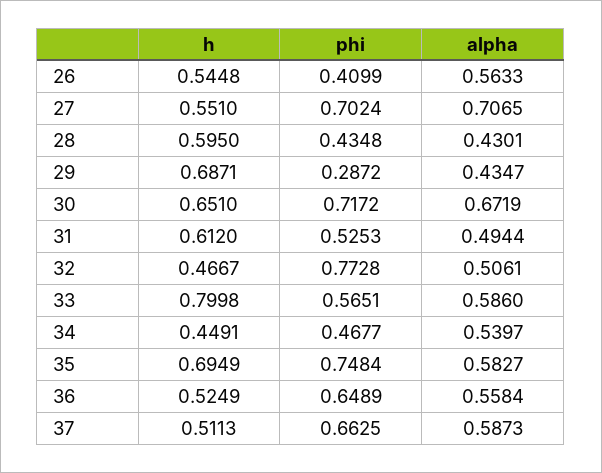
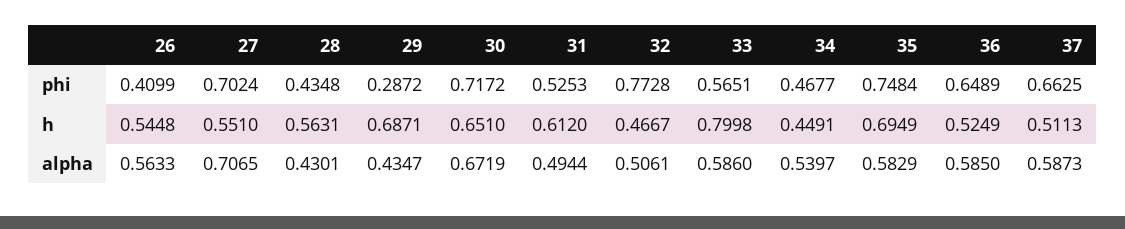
h, 28: 0.595 -> 0.5631
alpha, 35: 0.5827 -> 0.5829
alpha, 36: 0.5584 -> 0.585

